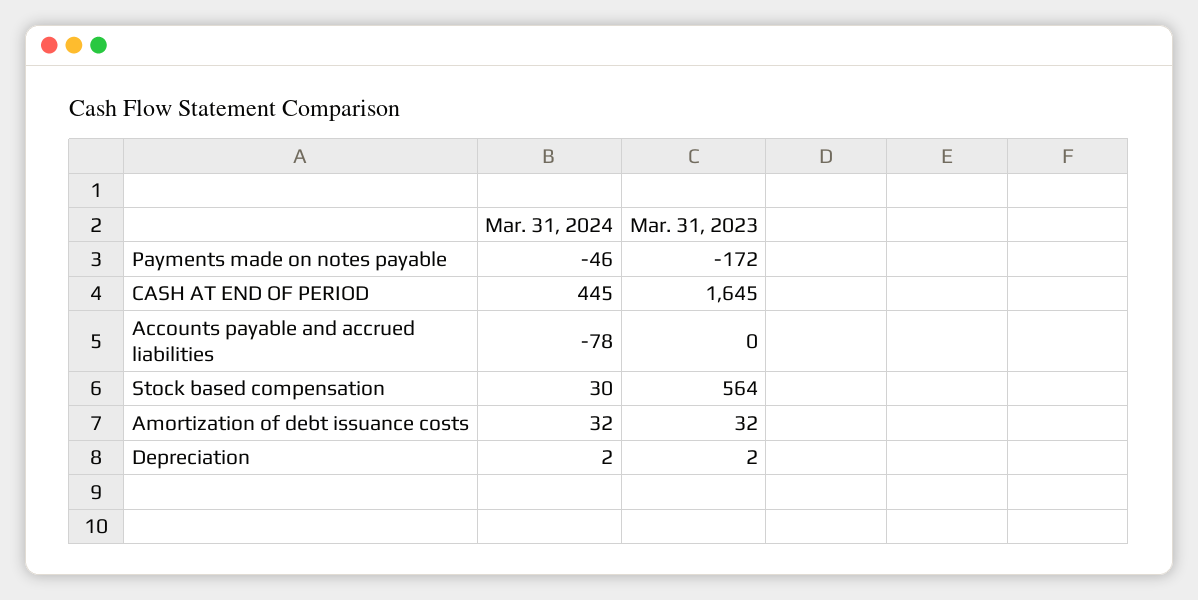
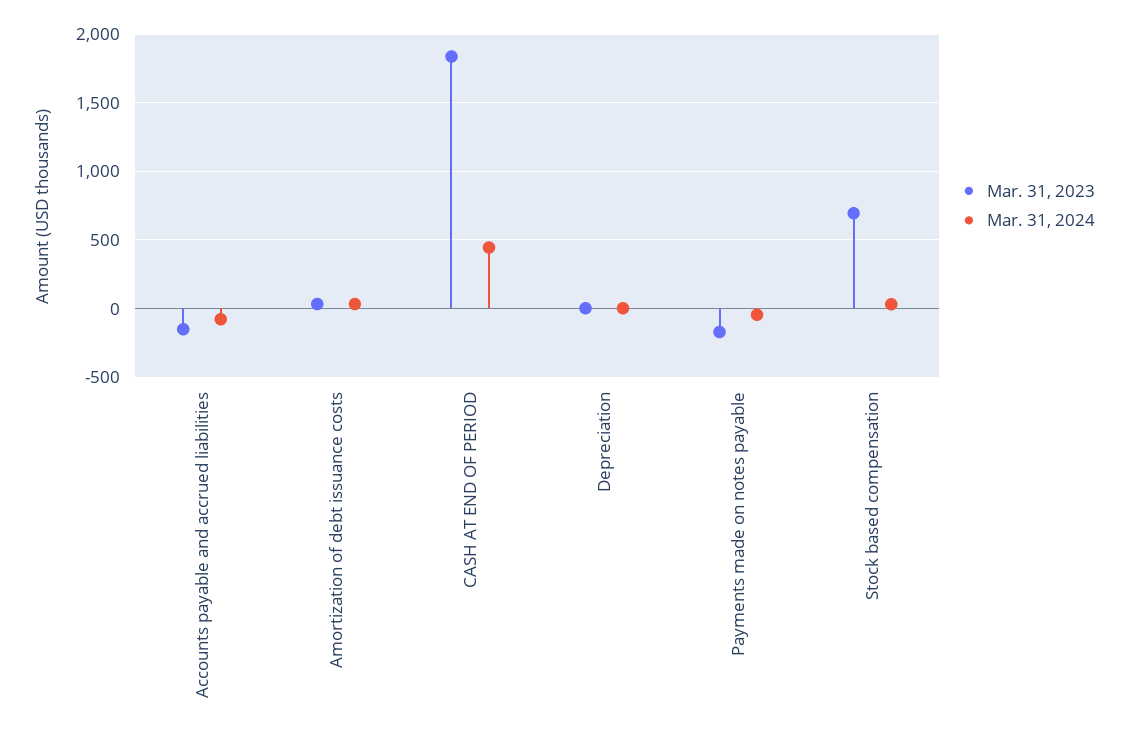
Mar. 31, 2023, CASH AT END OF PERIOD: 1645 -> 1850
Mar. 31, 2023, Accounts payable and accrued liabilities: 0 -> -150
Mar. 31, 2023, Stock based compensation: 564 -> 700

